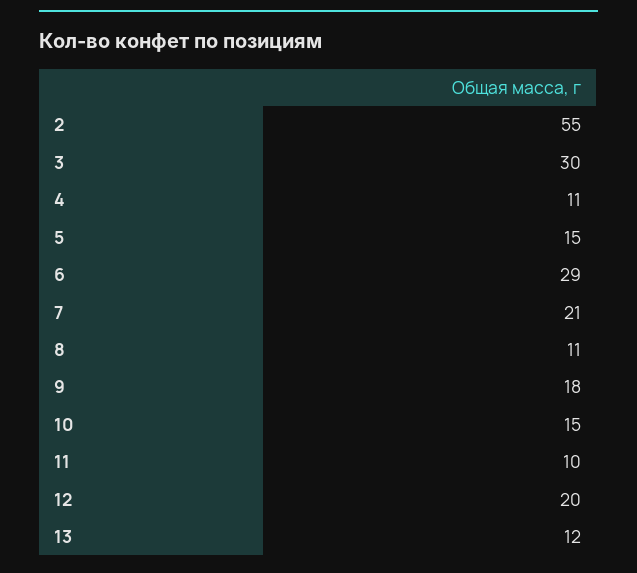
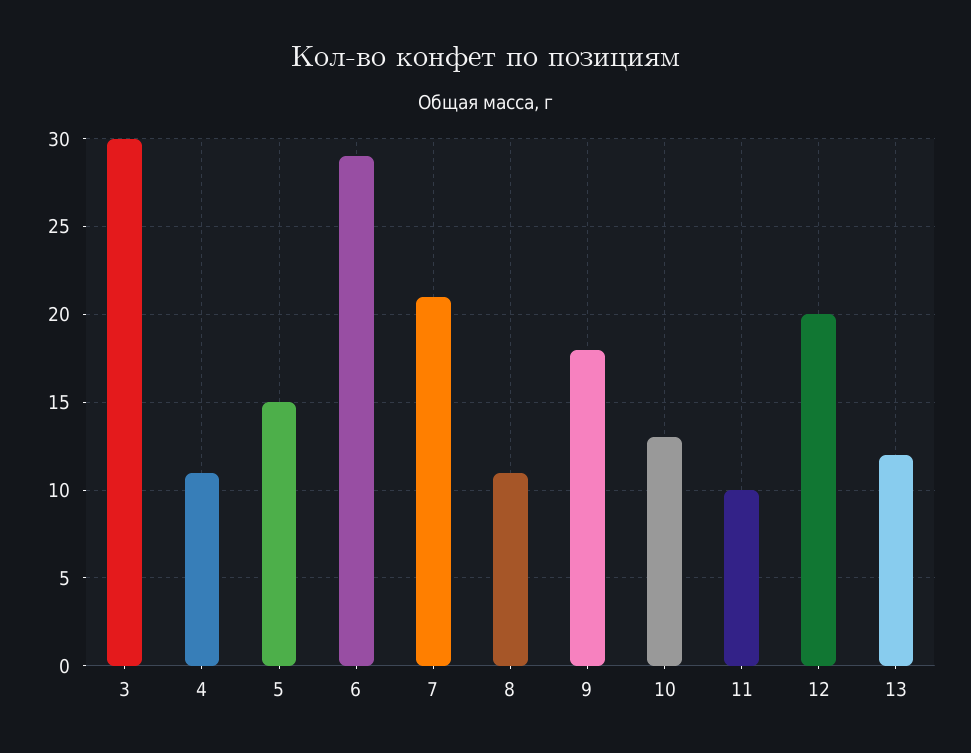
2: 55 -> none
10: 15 -> 13

